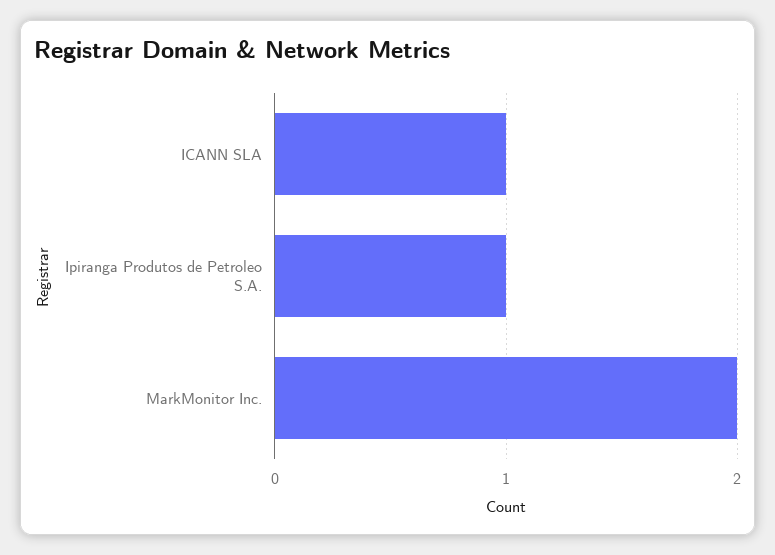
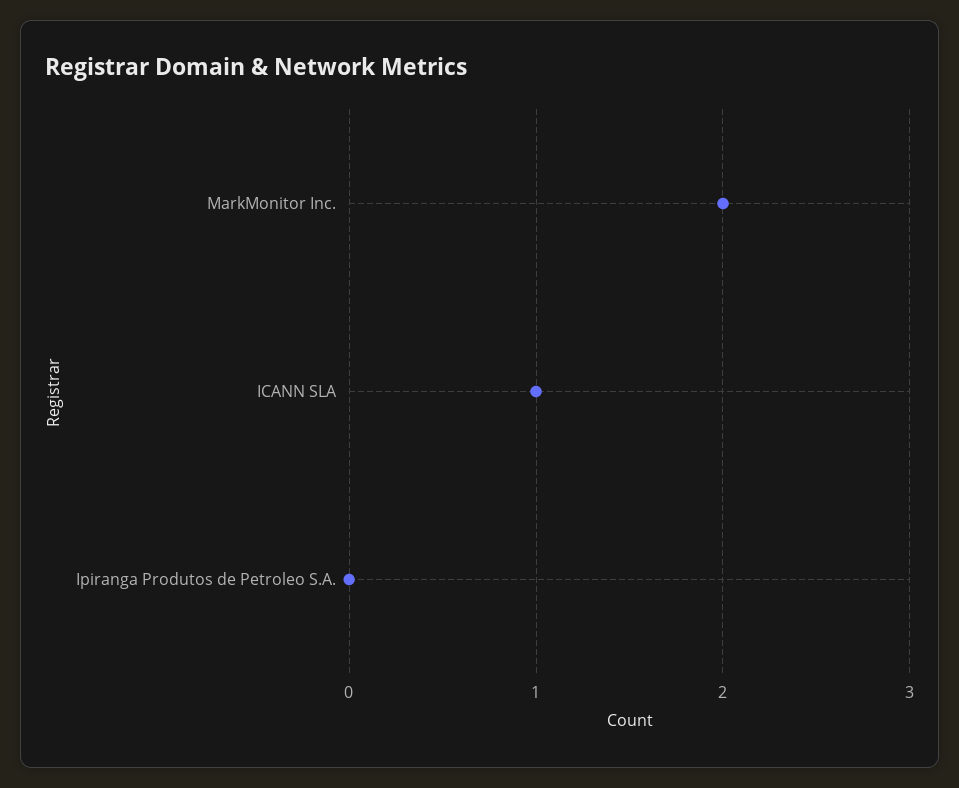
Ipiranga Produtos de Petroleo S.A.: 1 -> 0

